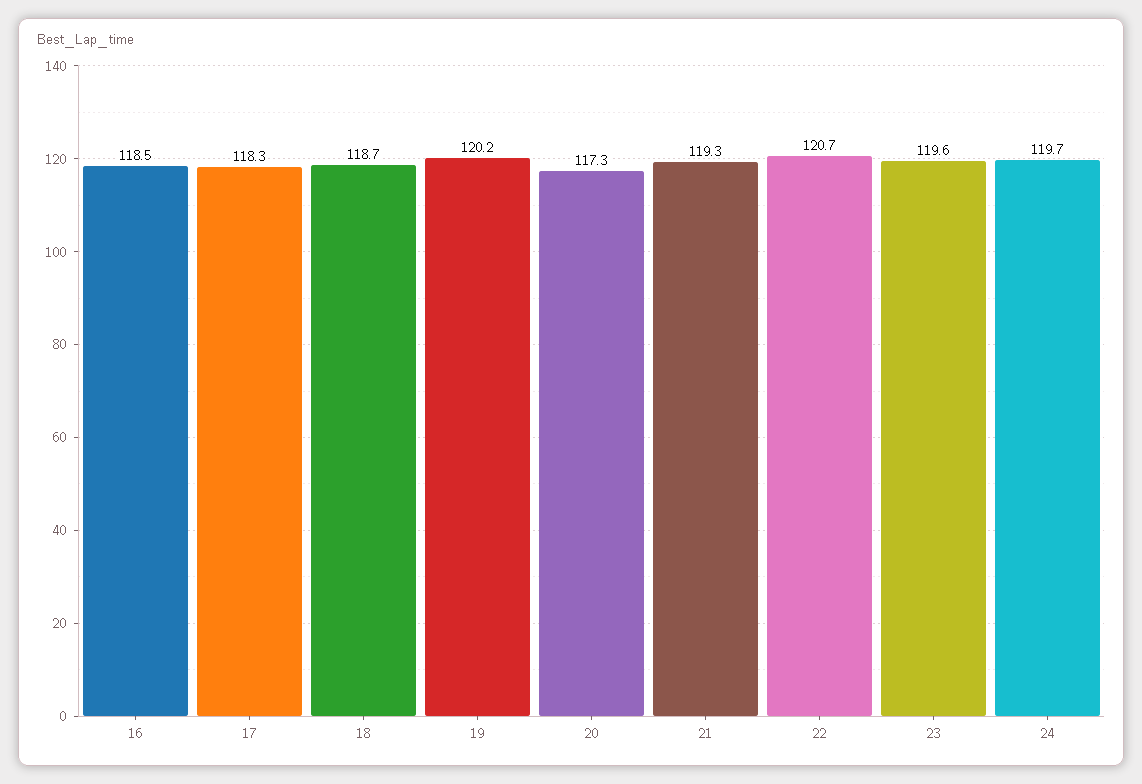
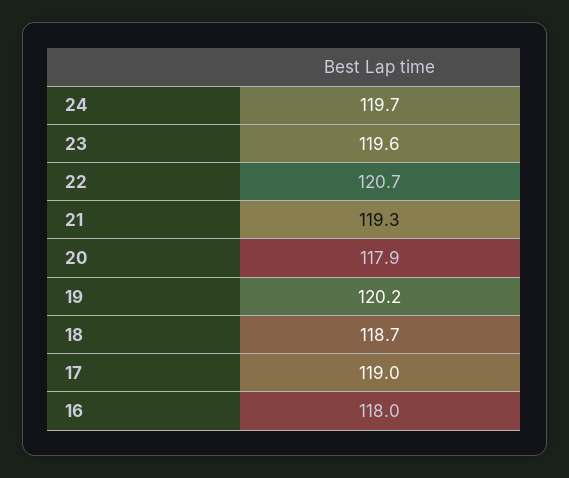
16: 118.5 -> 118
17: 118.3 -> 119
20: 117.3 -> 117.9

